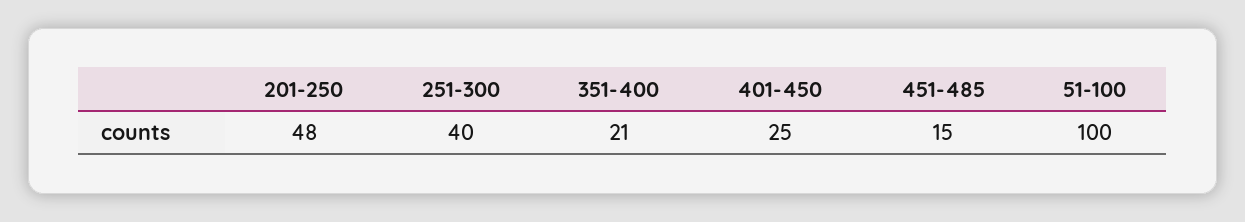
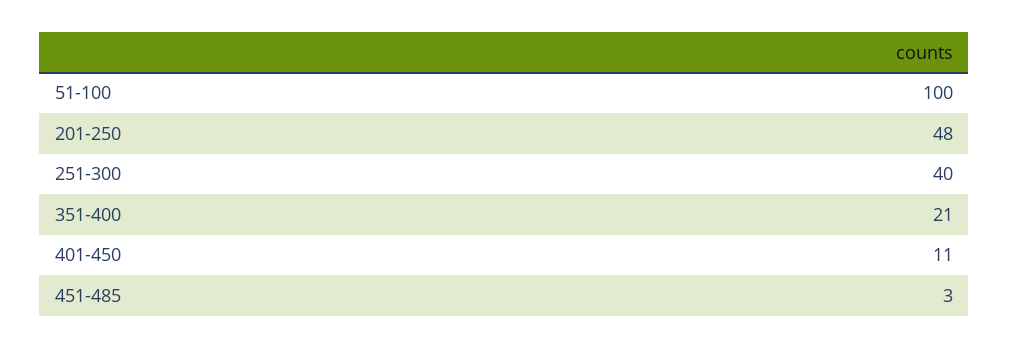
401-450: 25 -> 11
451-485: 15 -> 3

